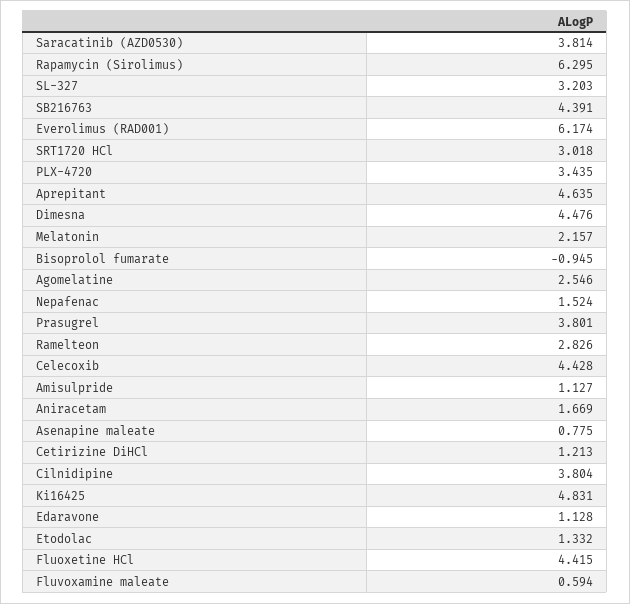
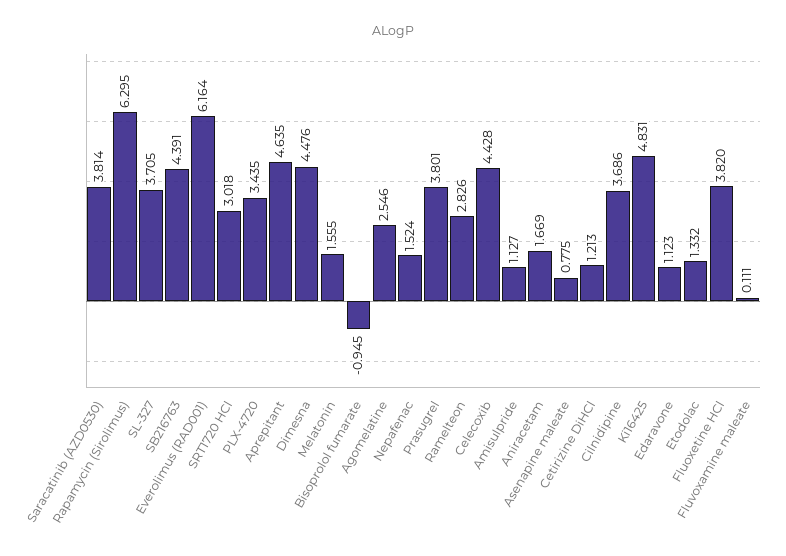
SL-327: 3.203 -> 3.705
Everolimus (RAD001): 6.174 -> 6.164
Melatonin: 2.157 -> 1.555
Cilnidipine: 3.804 -> 3.686
Edaravone: 1.128 -> 1.123
Fluoxetine HCl: 4.415 -> 3.82
Fluvoxamine maleate: 0.594 -> 0.111

